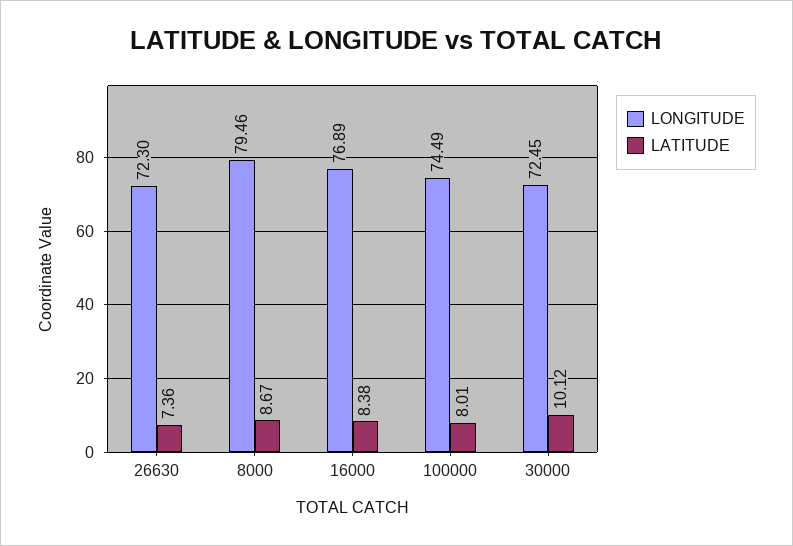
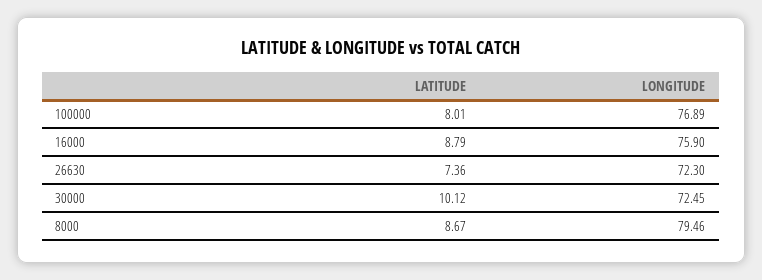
LONGITUDE, 16000: 76.89 -> 75.9
LATITUDE, 16000: 8.38 -> 8.79
LONGITUDE, 100000: 74.49 -> 76.89

